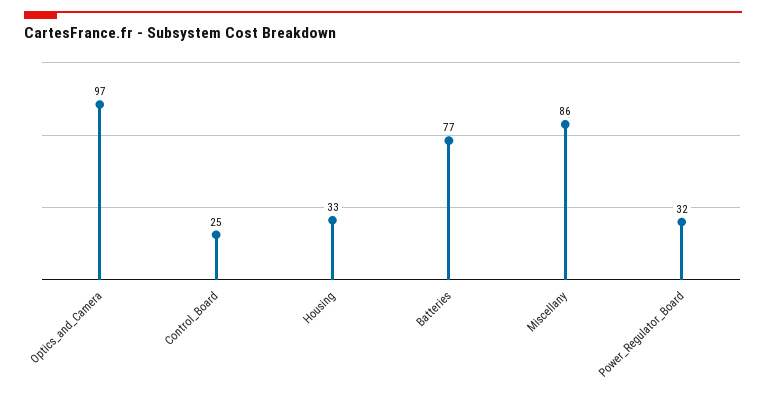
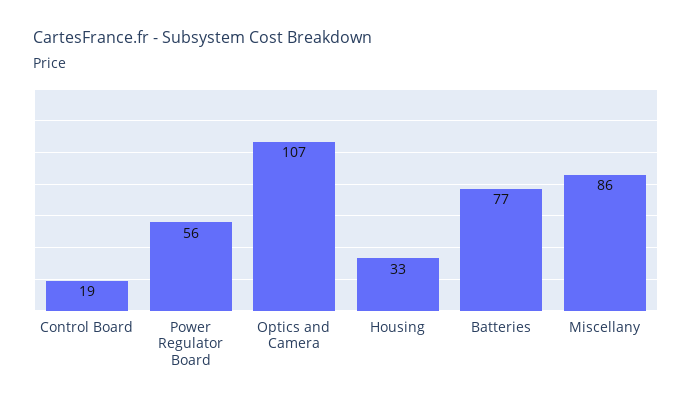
Optics_and_Camera: 97 -> 107
Control_Board: 25 -> 19
Power_Regulator_Board: 32 -> 56

